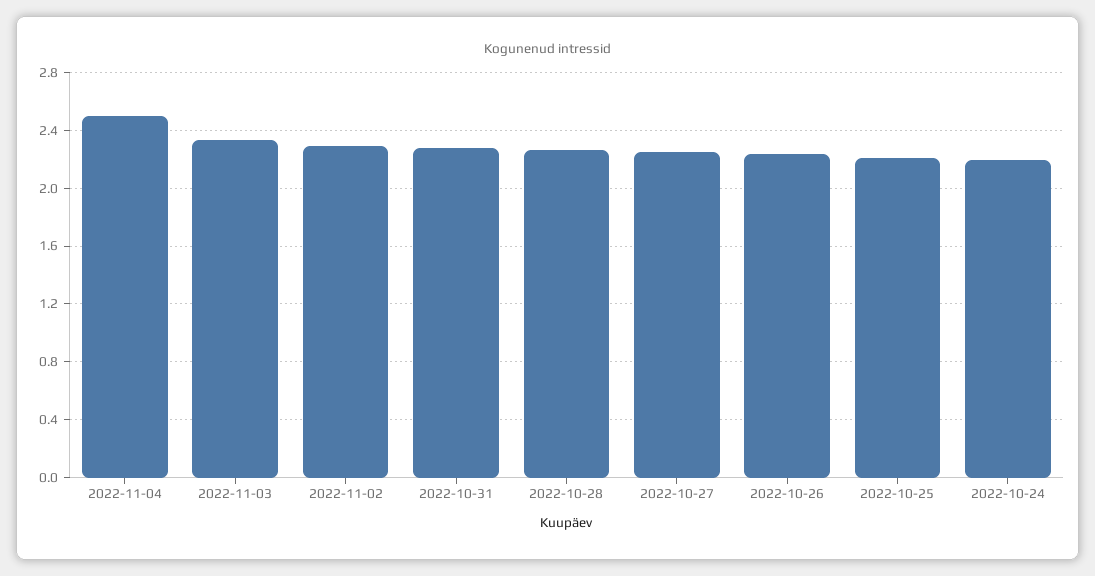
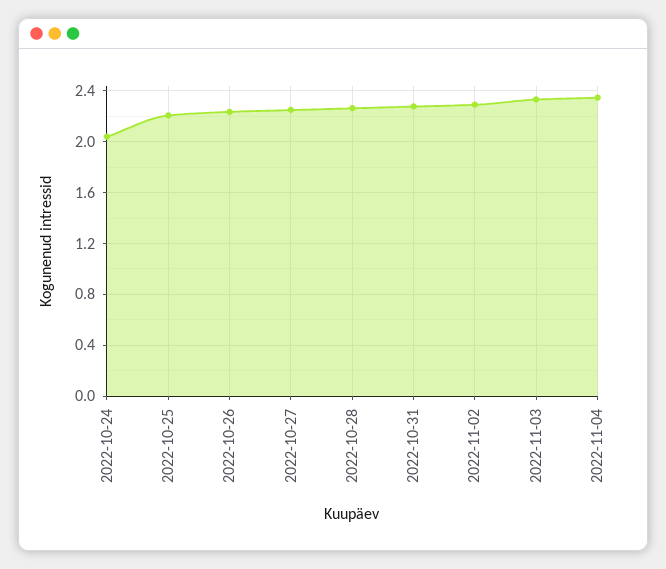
2022-11-04: 2.5 -> 2.35
2022-10-24: 2.2 -> 2.05

